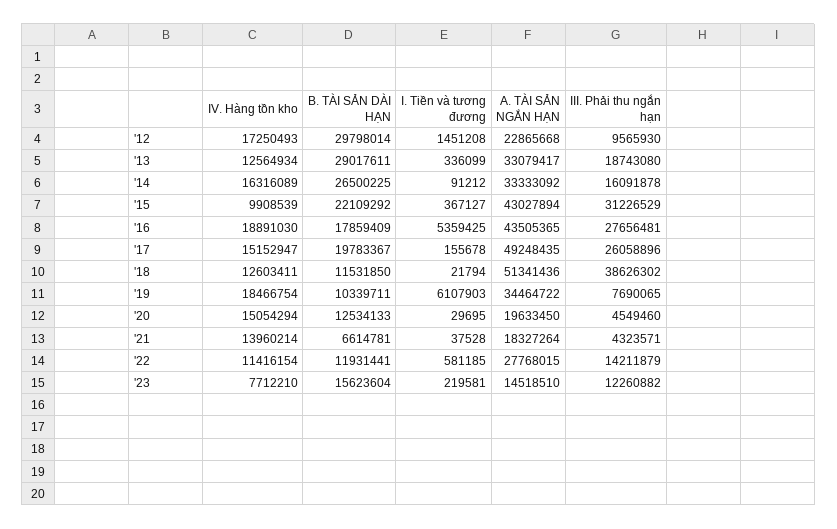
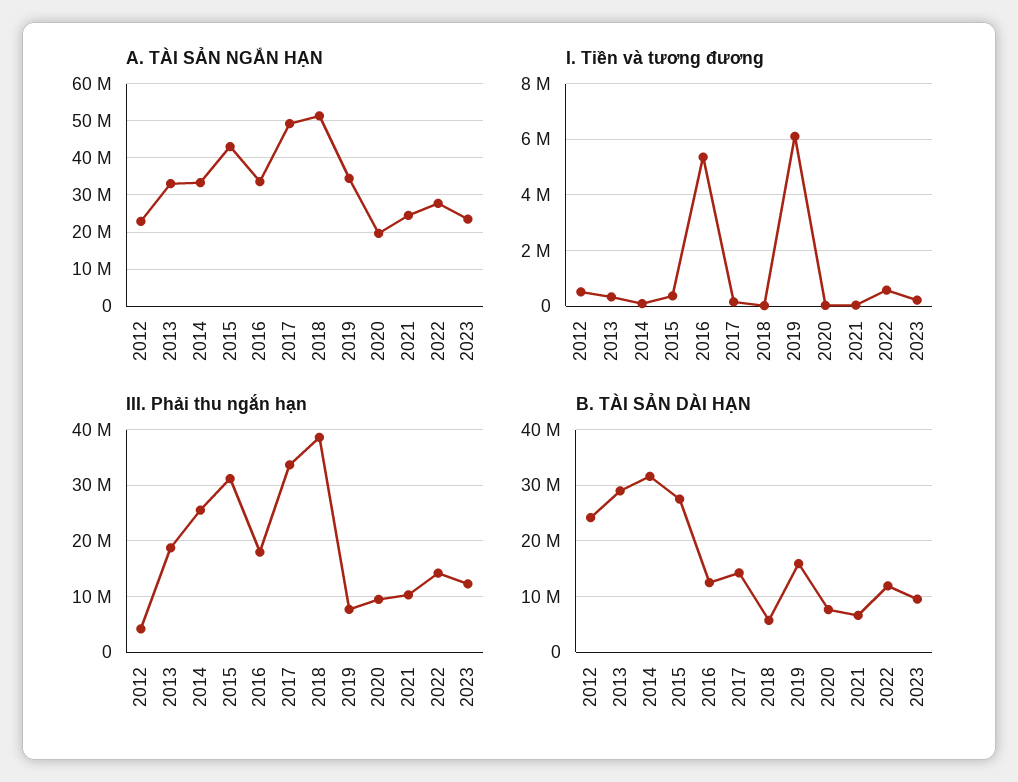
IV. Hàng tồn kho, '12: 17250493 -> none
B. TÀI SẢN DÀI HẠN, '12: 29798014 -> 24000000
I. Tiền và tương đương, '12: 1451208 -> 500000
III. Phải thu ngắn hạn, '12: 9565930 -> 4000000
IV. Hàng tồn kho, '13: 12564934 -> none
IV. Hàng tồn kho, '14: 16316089 -> none
B. TÀI SẢN DÀI HẠN, '14: 26500225 -> 32000000
III. Phải thu ngắn hạn, '14: 16091878 -> 26000000
IV. Hàng tồn kho, '15: 9908539 -> none
B. TÀI SẢN DÀI HẠN, '15: 22109292 -> 28000000
IV. Hàng tồn kho, '16: 18891030 -> none
B. TÀI SẢN DÀI HẠN, '16: 17859409 -> 12000000
A. TÀI SẢN NGẮN HẠN, '16: 43505365 -> 34000000
III. Phải thu ngắn hạn, '16: 27656481 -> 18000000
IV. Hàng tồn kho, '17: 15152947 -> none
B. TÀI SẢN DÀI HẠN, '17: 19783367 -> 14000000
III. Phải thu ngắn hạn, '17: 26058896 -> 34000000
IV. Hàng tồn kho, '18: 12603411 -> none
B. TÀI SẢN DÀI HẠN, '18: 11531850 -> 6000000
IV. Hàng tồn kho, '19: 18466754 -> none
B. TÀI SẢN DÀI HẠN, '19: 10339711 -> 16000000
IV. Hàng tồn kho, '20: 15054294 -> none
B. TÀI SẢN DÀI HẠN, '20: 12534133 -> 8000000
III. Phải thu ngắn hạn, '20: 4549460 -> 10000000
IV. Hàng tồn kho, '21: 13960214 -> none
A. TÀI SẢN NGẮN HẠN, '21: 18327264 -> 24000000
III. Phải thu ngắn hạn, '21: 4323571 -> 10000000
IV. Hàng tồn kho, '22: 11416154 -> none
IV. Hàng tồn kho, '23: 7712210 -> none
B. TÀI SẢN DÀI HẠN, '23: 15623604 -> 10000000
A. TÀI SẢN NGẮN HẠN, '23: 14518510 -> 24000000

